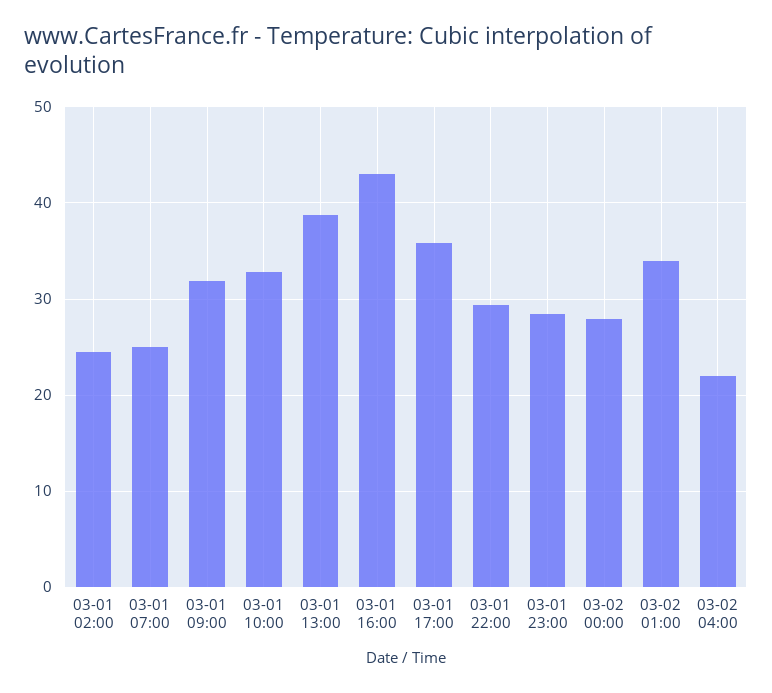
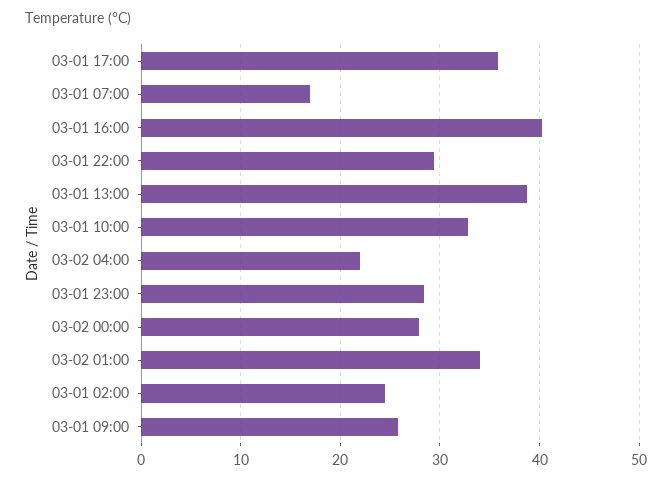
03-01 07:00: 25 -> 17
03-01 09:00: 32 -> 26
03-01 16:00: 43 -> 40

